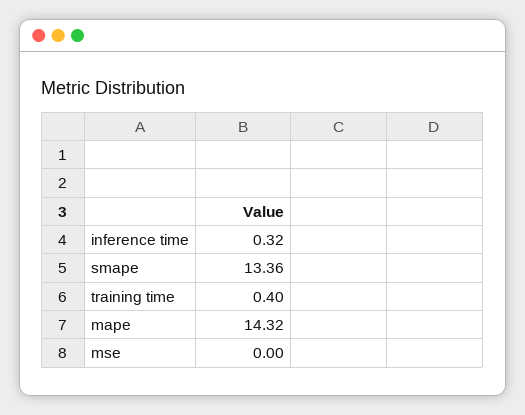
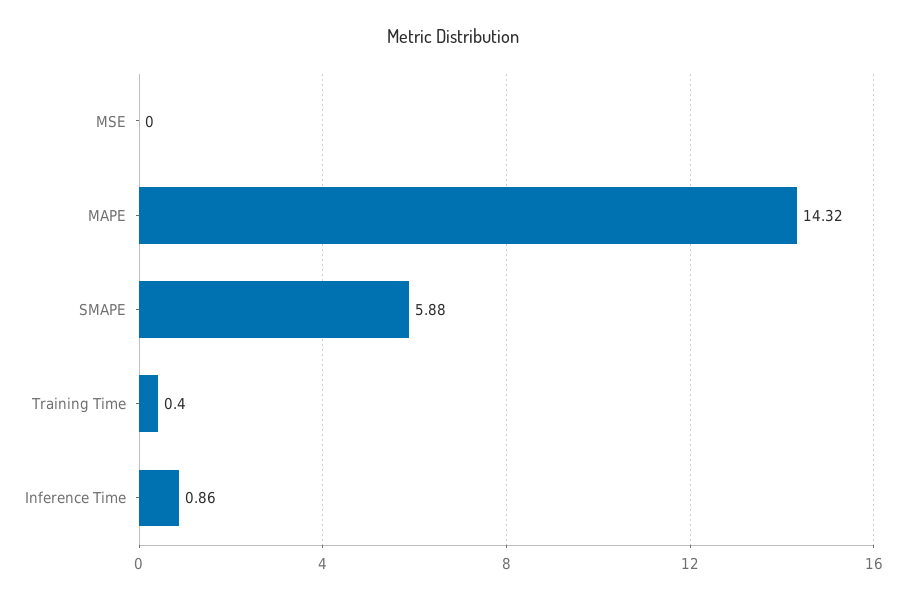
inference time: 0.32 -> 0.86
smape: 13.36 -> 5.88

